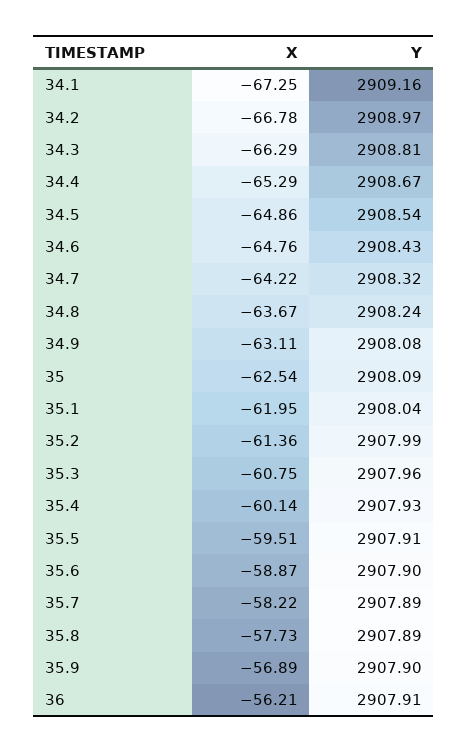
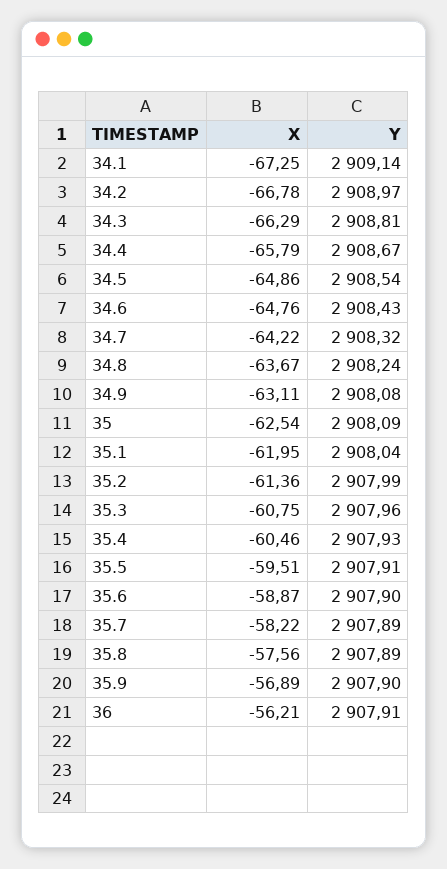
Y, 34.1: 2909.16 -> 2909.14
X, 34.4: -65.29 -> -65.79
X, 35.4: -60.14 -> -60.46
X, 35.8: -57.73 -> -57.56

